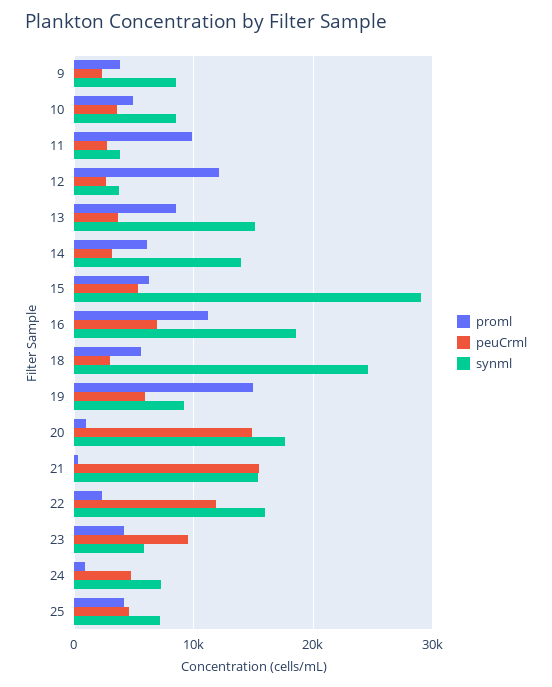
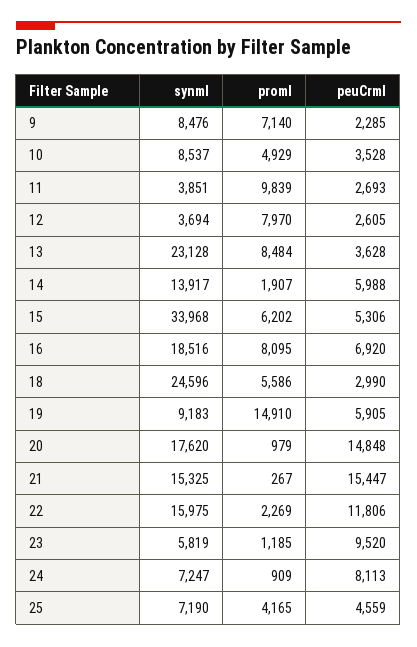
proml, 9: 4000 -> 7140
proml, 12: 12000 -> 7970
synml, 13: 15000 -> 23128
proml, 14: 6000 -> 1907
peuCrml, 14: 3000 -> 5988
synml, 15: 29000 -> 33968
proml, 16: 11000 -> 8095
proml, 23: 4000 -> 1185
peuCrml, 24: 5000 -> 8113

